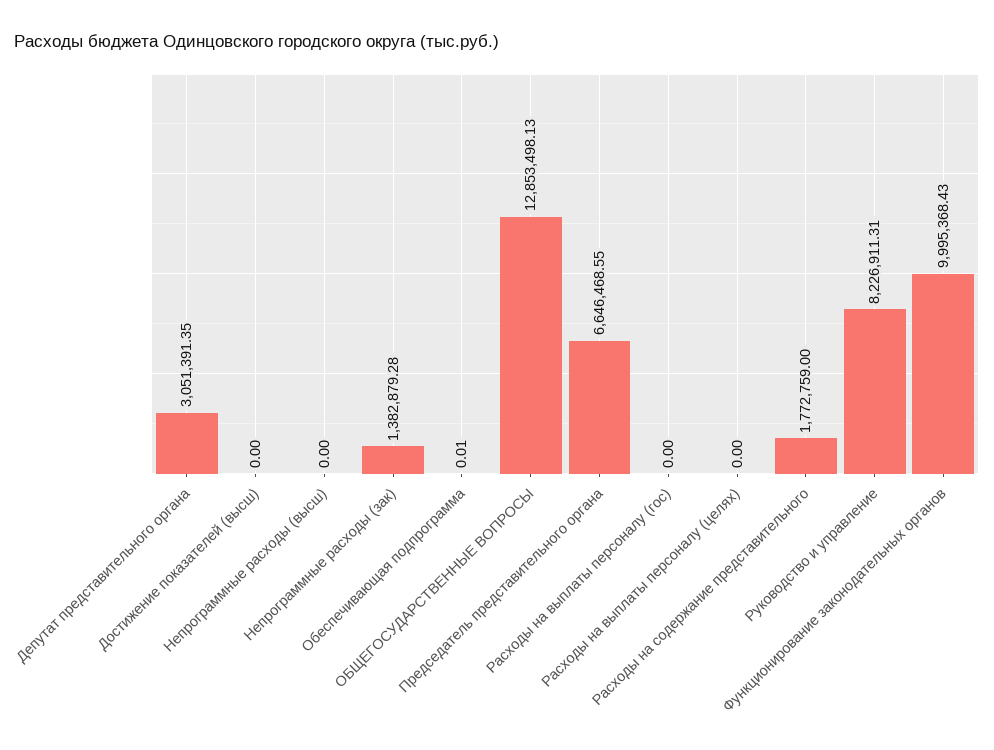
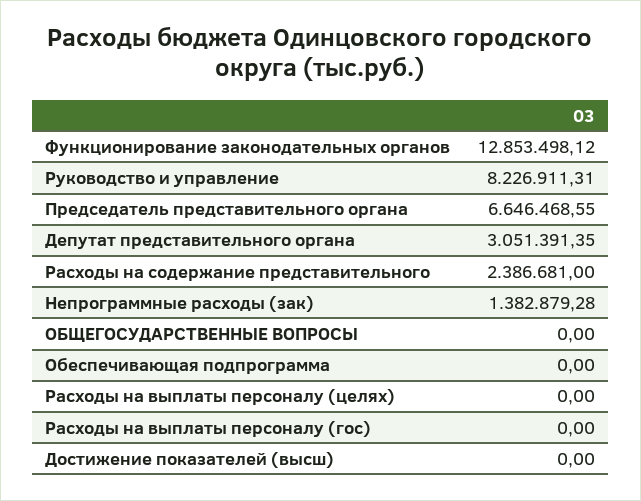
Непрограммные расходы (высш): 0 -> none
Обеспечивающая подпрограмма: 0.01 -> 0
ОБЩЕГОСУДАРСТВЕННЫЕ ВОПРОСЫ: 12853498.13 -> 0
Расходы на содержание представительного: 1772759 -> 2386681
Функционирование законодательных органов: 9995368.43 -> 12853498.12

